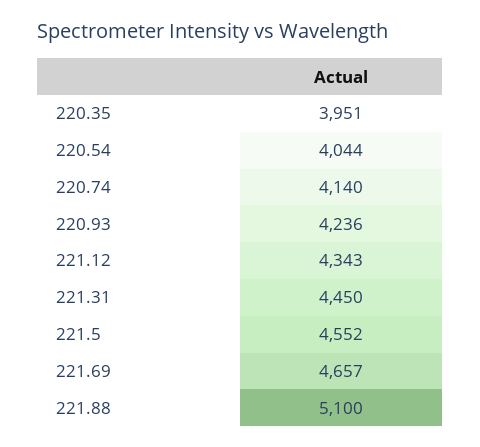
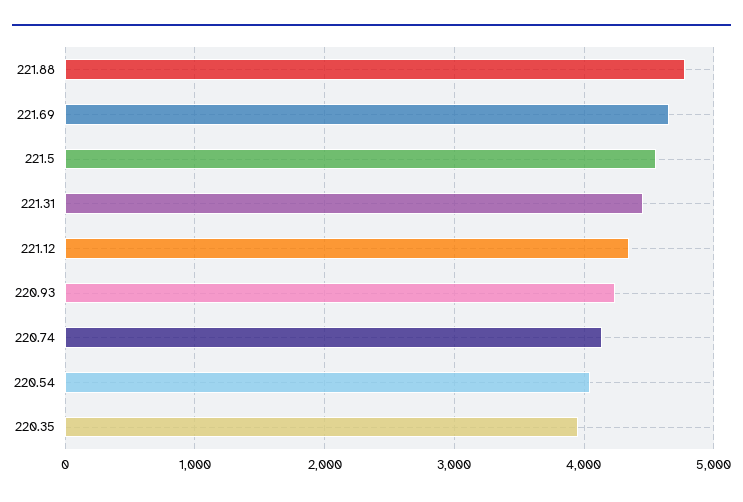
221.88: 5100 -> 4800

